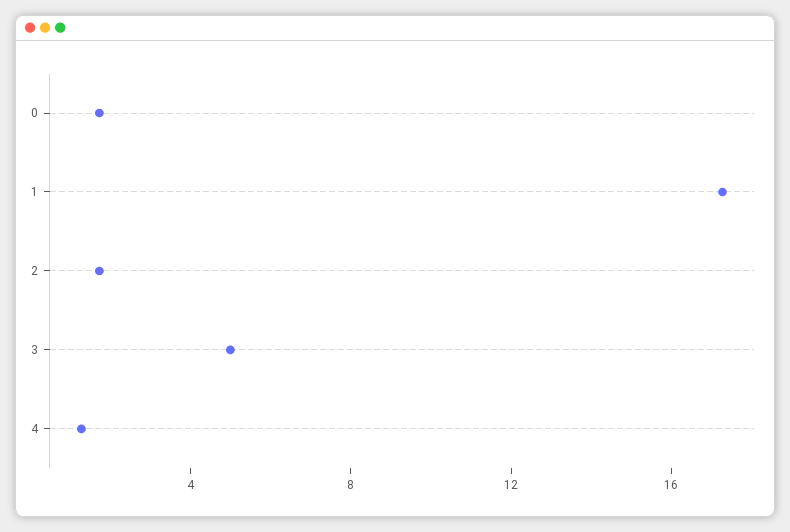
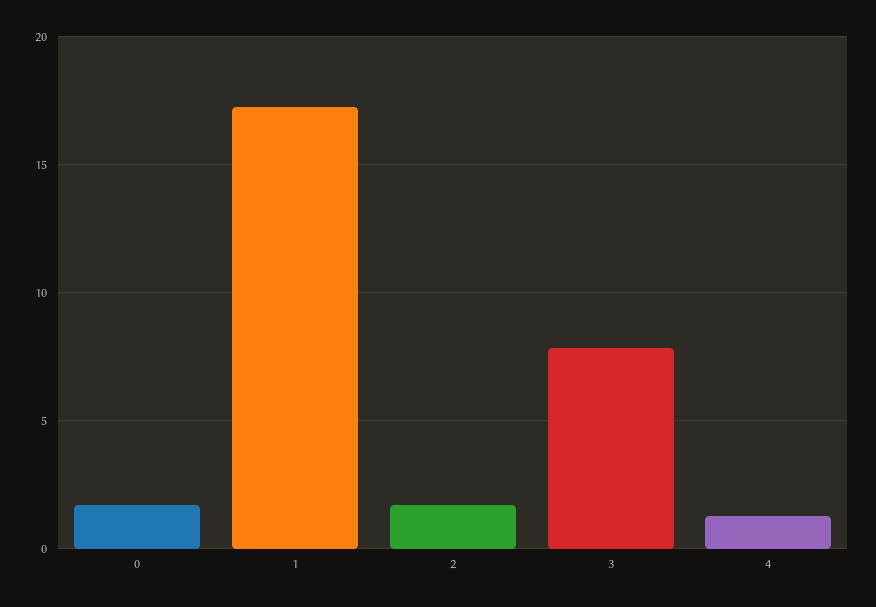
3: 5 -> 8

